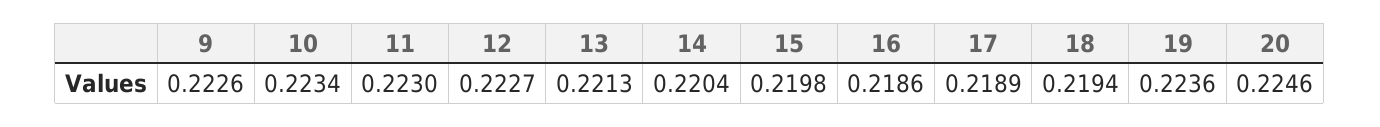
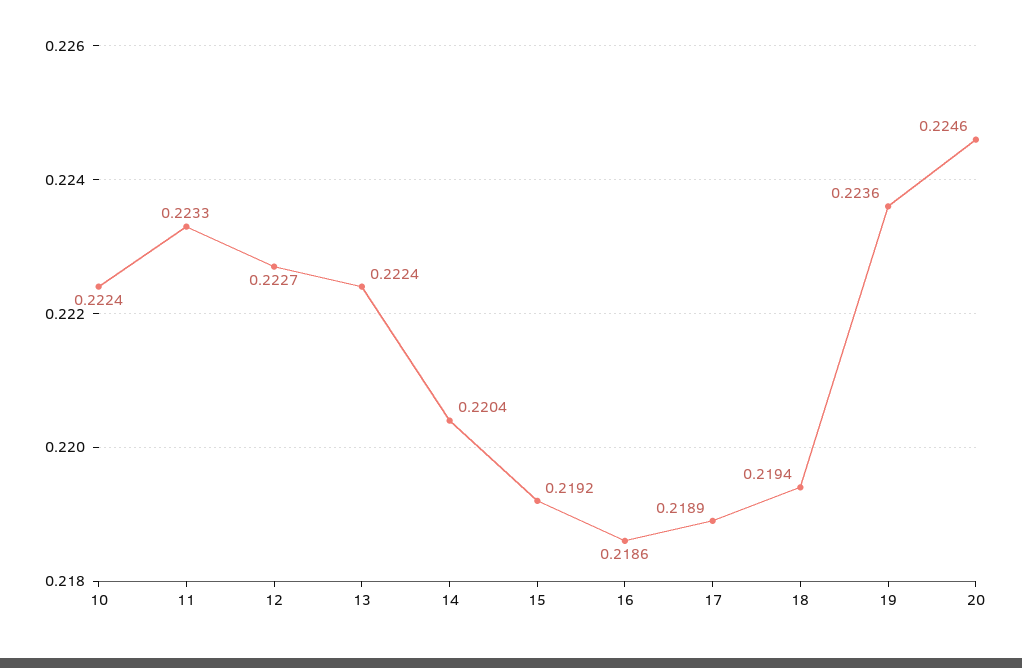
9: 0.2226 -> none
10: 0.2234 -> 0.2224
11: 0.223 -> 0.2233
13: 0.2213 -> 0.2224
15: 0.2198 -> 0.2192

